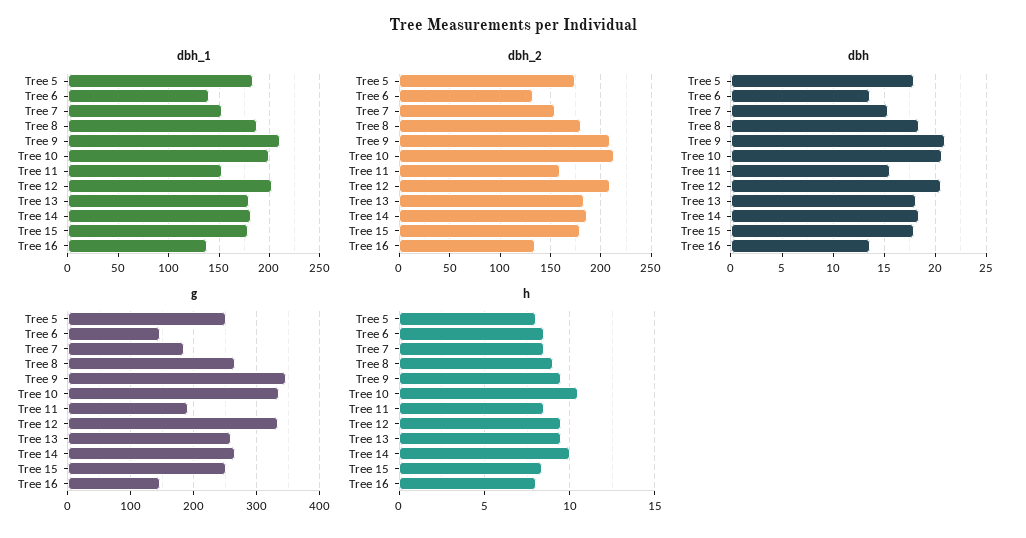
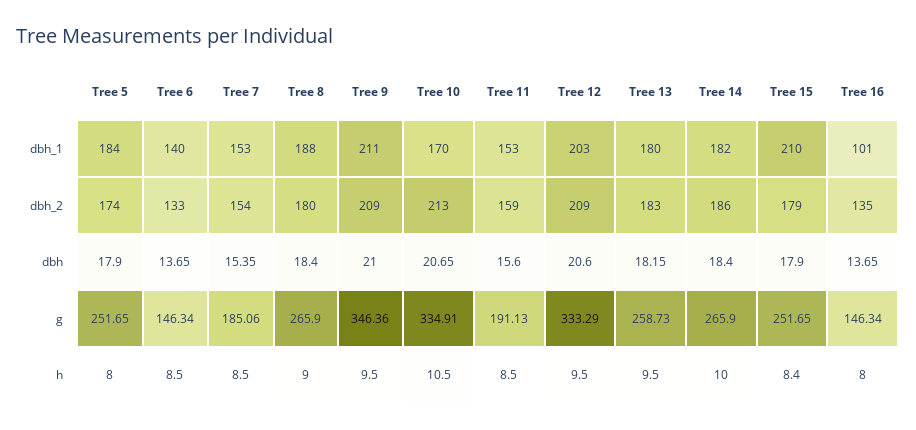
dbh_1, Tree 10: 200 -> 170
dbh_1, Tree 15: 180 -> 210
dbh_1, Tree 16: 140 -> 101

